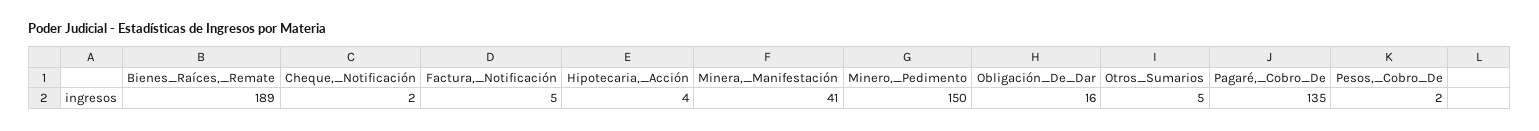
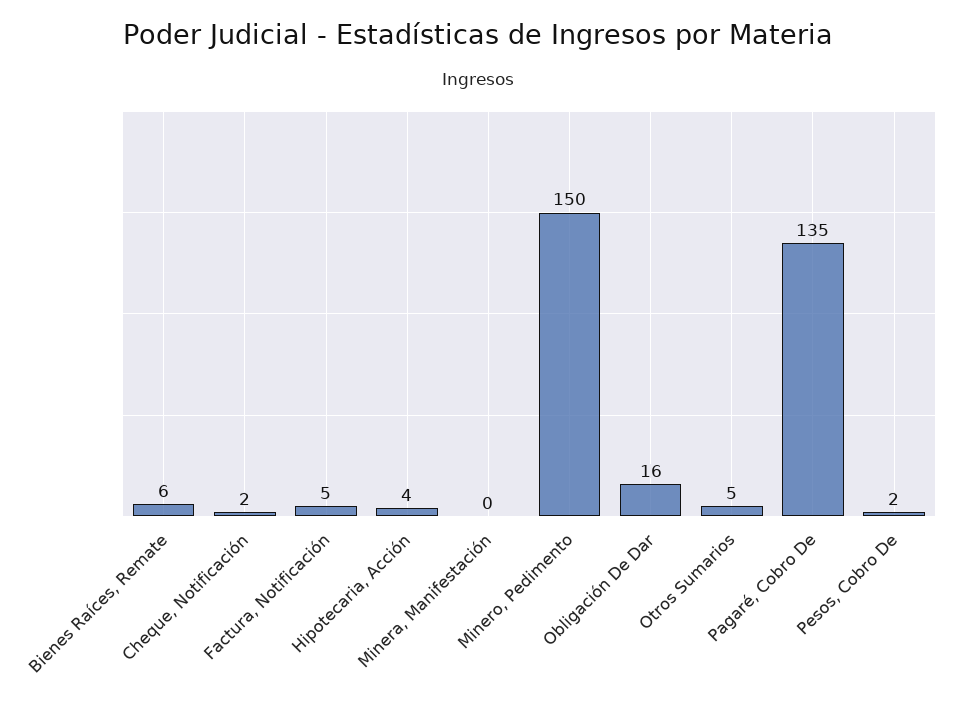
Bienes_Raíces,_Remate: 189 -> 6
Minera,_Manifestación: 41 -> 0

